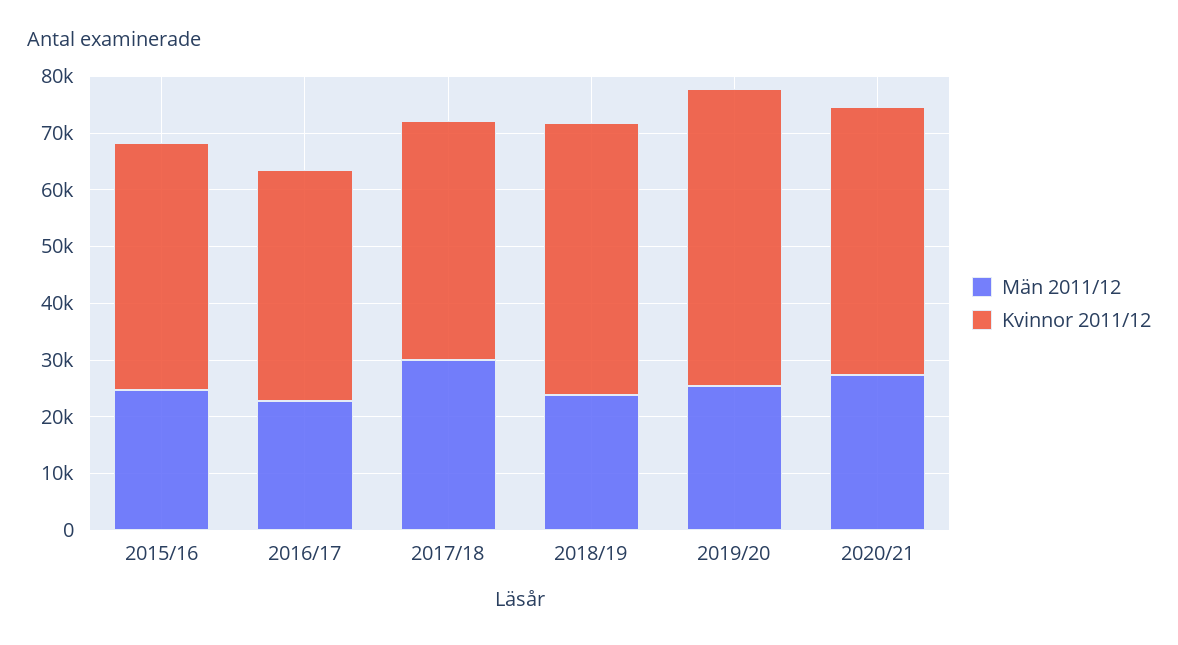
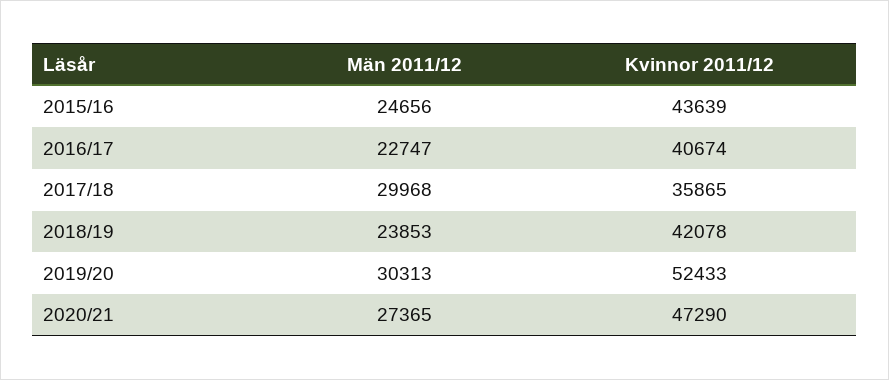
Kvinnor 2011/12, 2017/18: 42000 -> 35865
Kvinnor 2011/12, 2018/19: 48000 -> 42078
Män 2011/12, 2019/20: 26000 -> 30313

